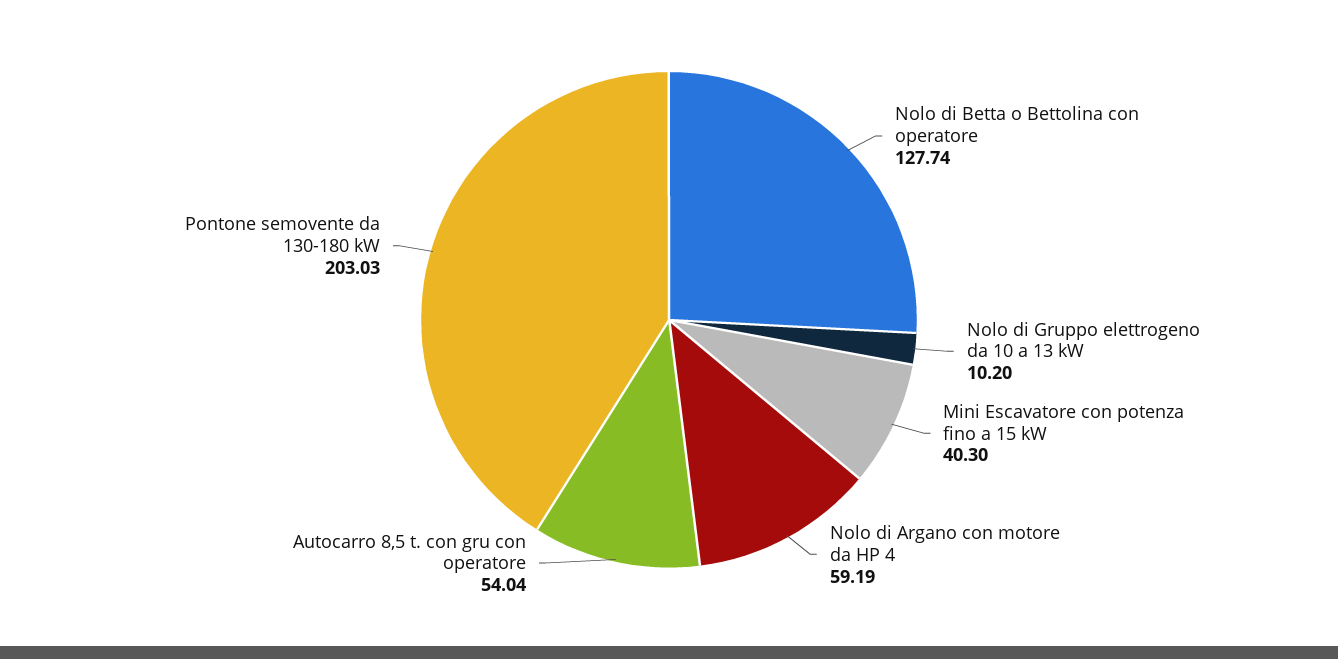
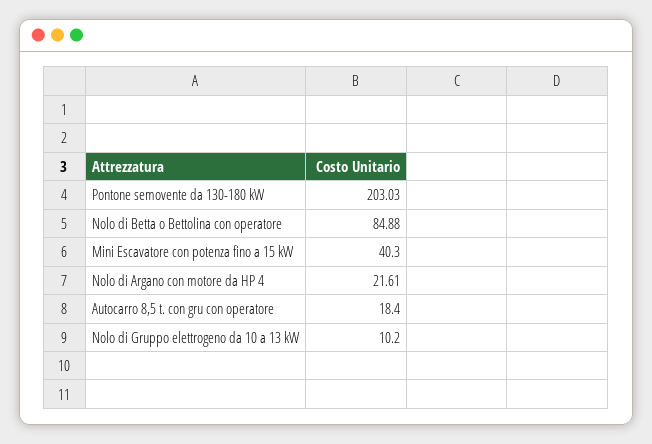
Nolo di Betta o Bettolina con operatore: 127.74 -> 84.88
Nolo di Argano con motore da HP 4: 59.19 -> 21.61
Autocarro 8,5 t. con gru con operatore: 54.04 -> 18.4

